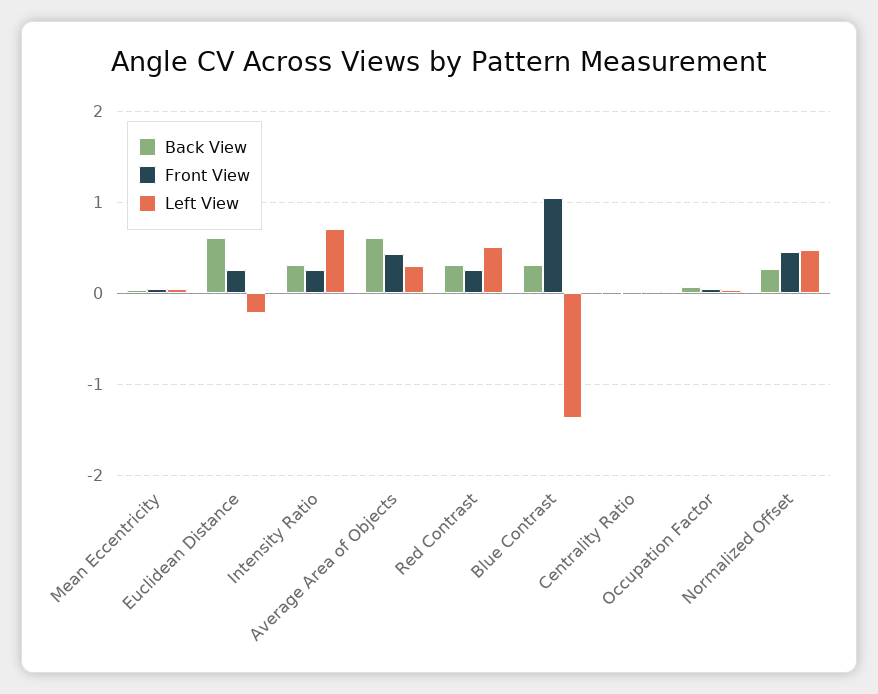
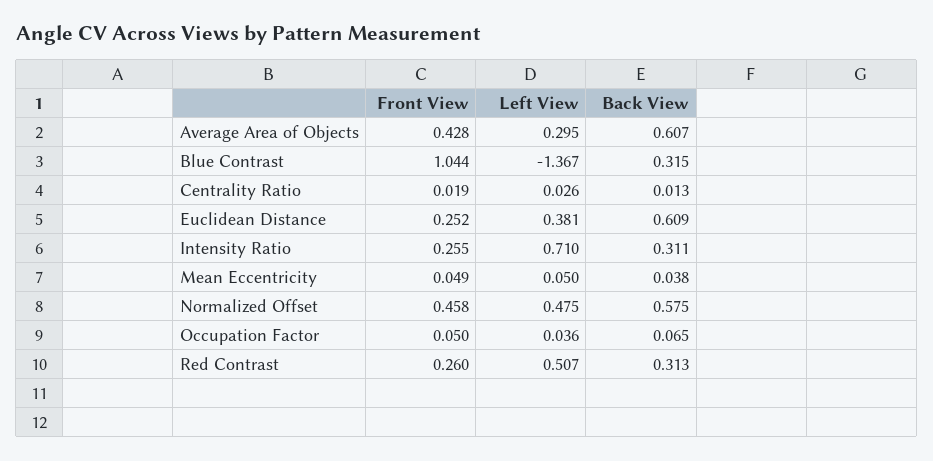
Left View, Euclidean Distance: -0.2 -> 0.381
Back View, Normalized Offset: 0.3 -> 0.575

